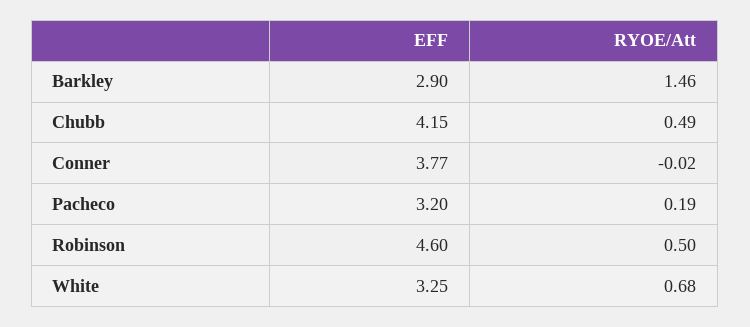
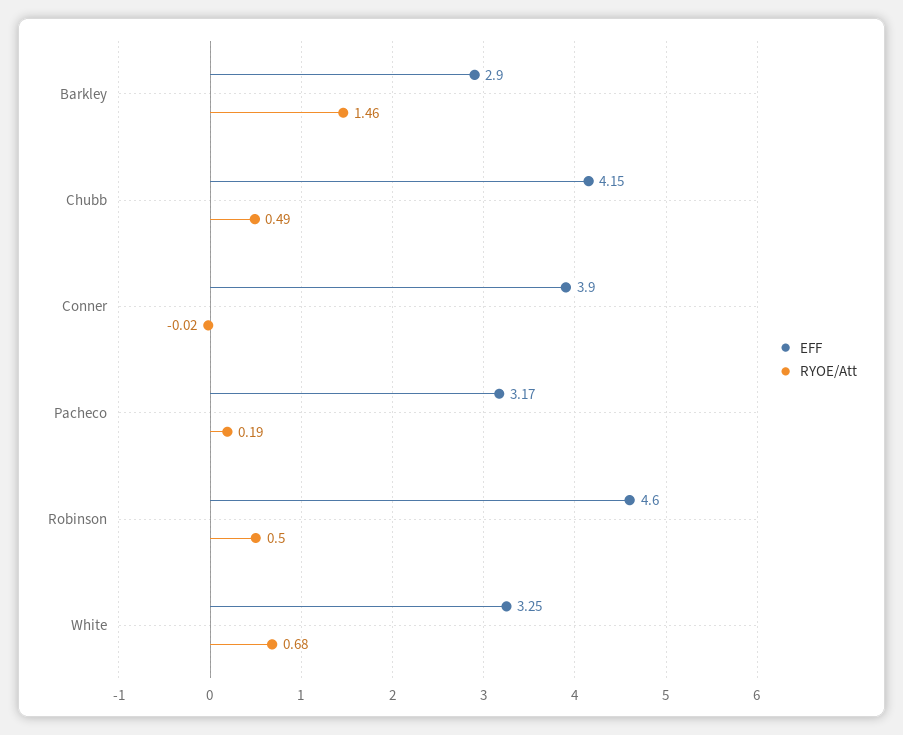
EFF, Conner: 3.77 -> 3.9
EFF, Pacheco: 3.2 -> 3.17

